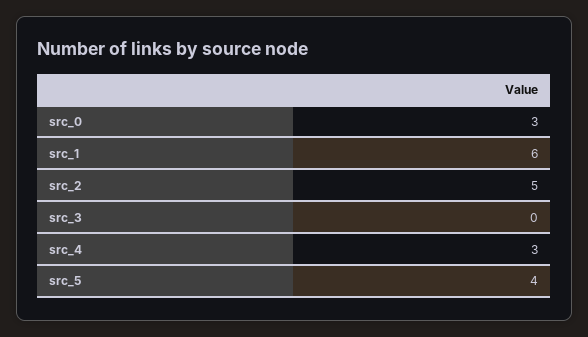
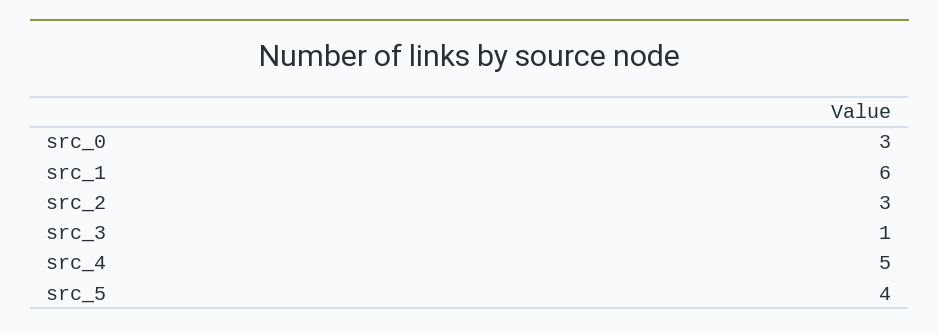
src_2: 5 -> 3
src_3: 0 -> 1
src_4: 3 -> 5

